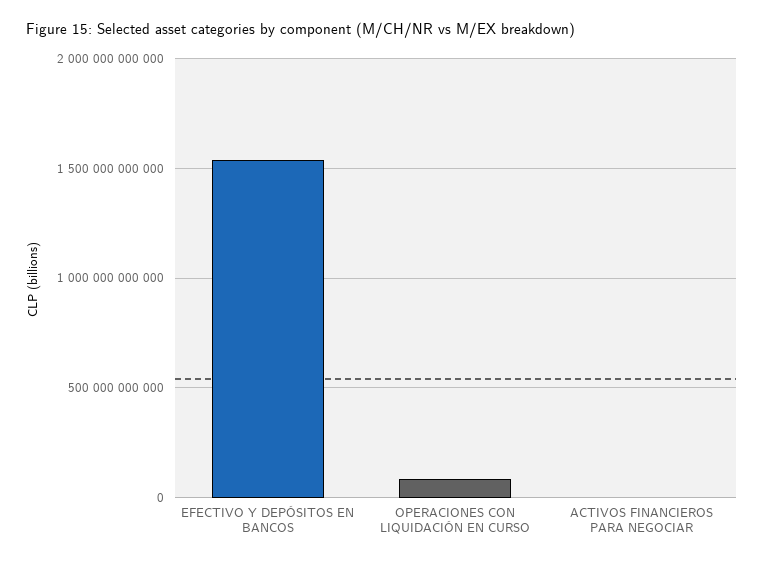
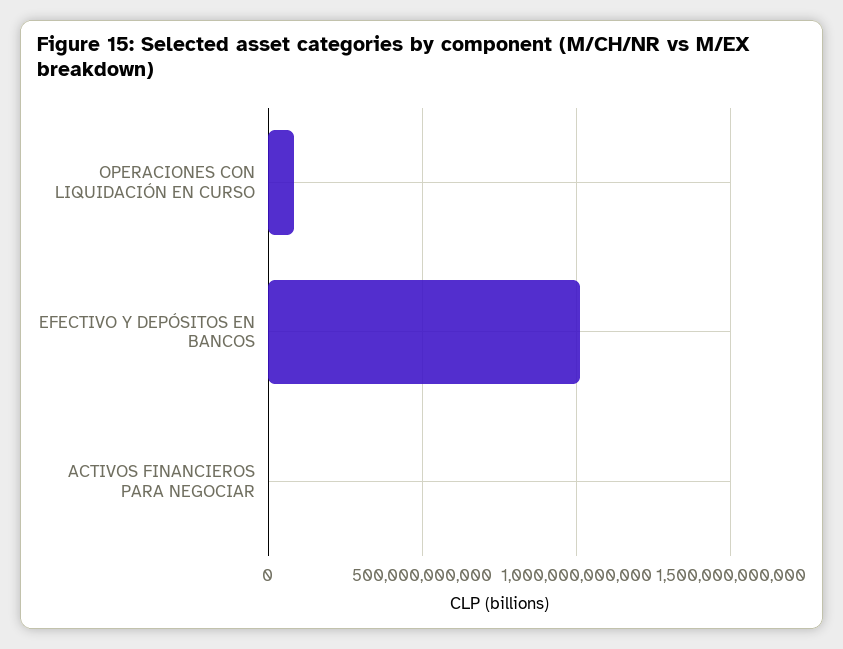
EFECTIVO Y DEPÓSITOS EN BANCOS: 1550000000000 -> 1000000000000

